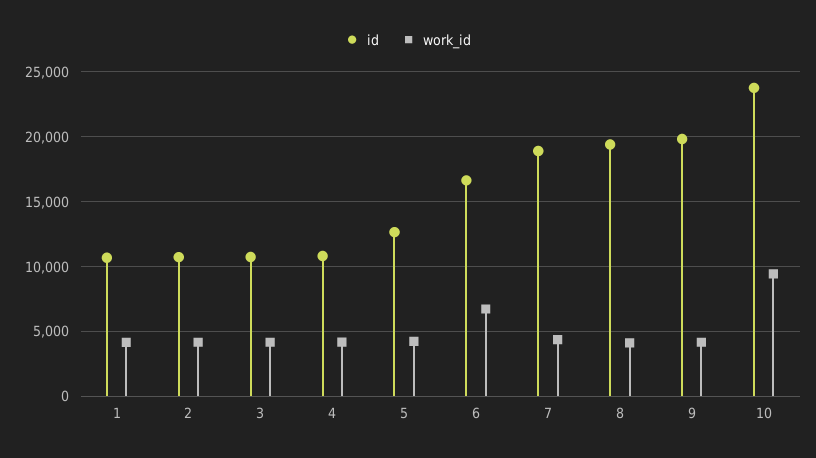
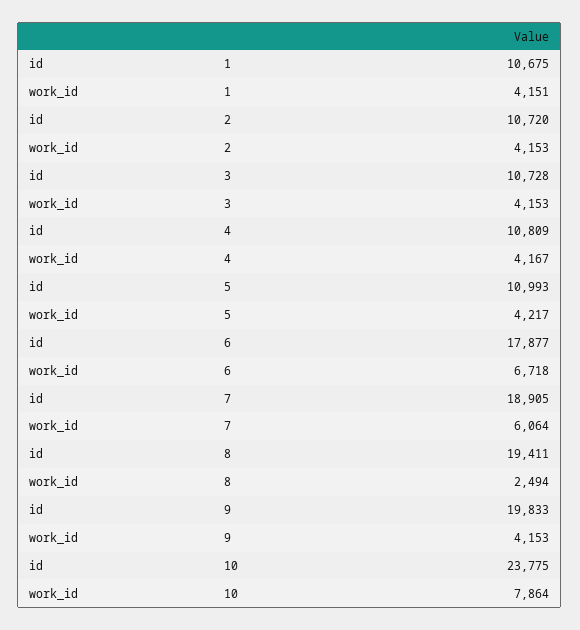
id, 5: 12500 -> 10993
id, 6: 16500 -> 17877
work_id, 7: 4500 -> 6064
work_id, 8: 4000 -> 2494
work_id, 10: 9500 -> 7864

